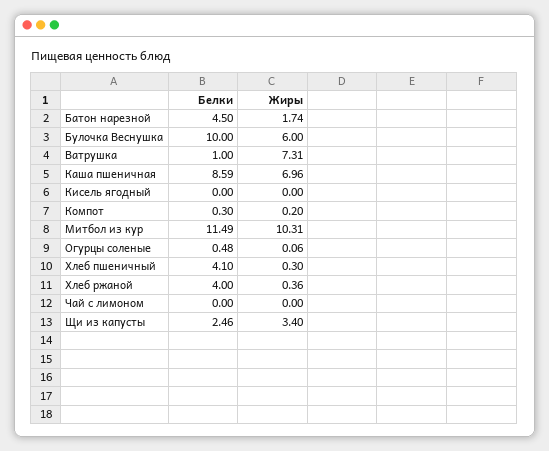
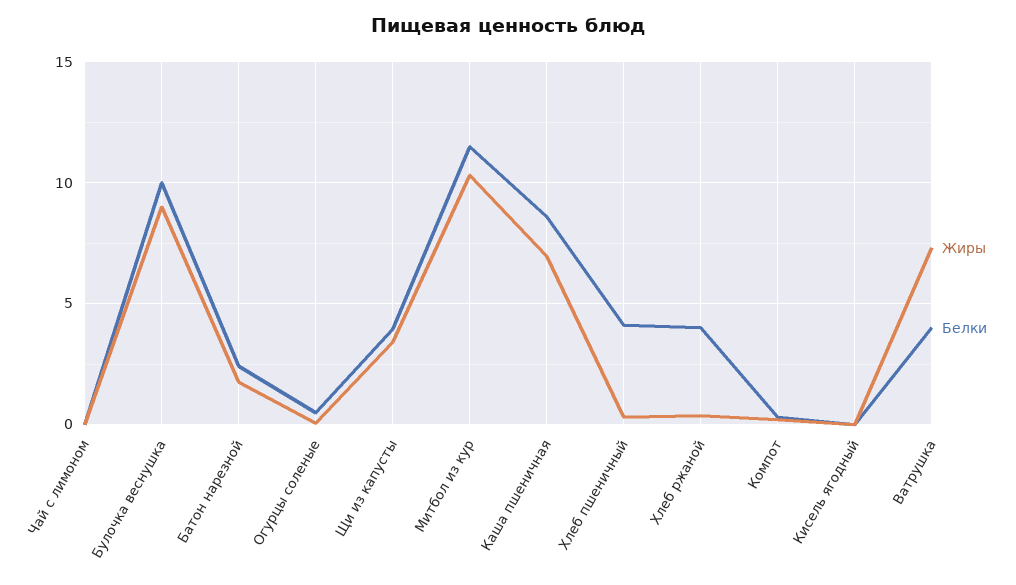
Белки, Батон нарезной: 4.5 -> 2.5
Жиры, Булочка Веснушка: 6 -> 9
Белки, Ватрушка: 1 -> 4
Белки, Щи из капусты: 2.46 -> 4

